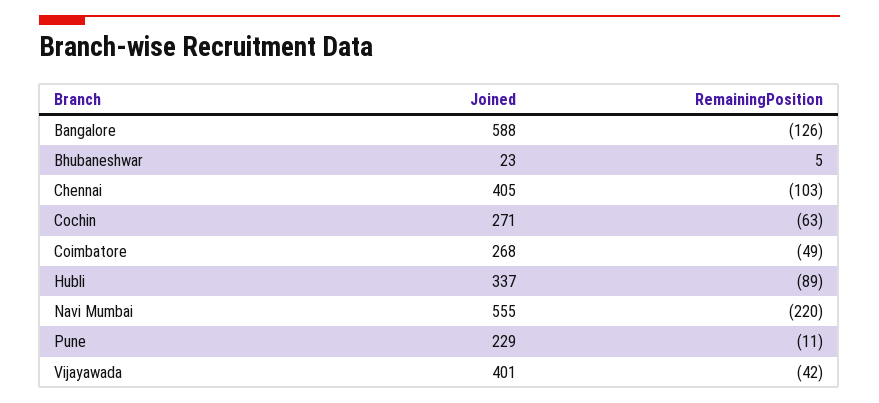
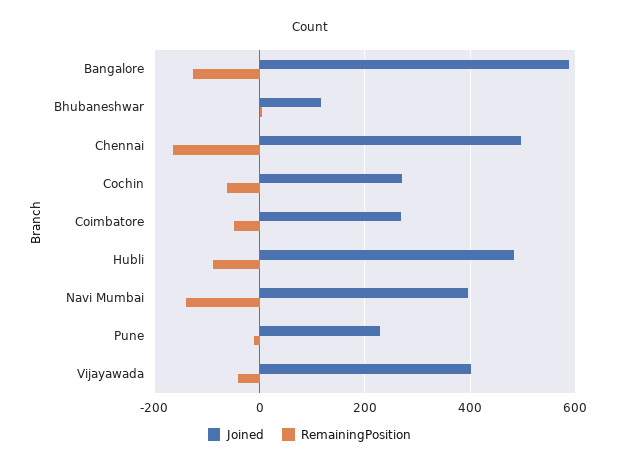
Joined, Bhubaneshwar: 23 -> 120
Joined, Chennai: 405 -> 500
RemainingPosition, Chennai: -103 -> -160
Joined, Hubli: 337 -> 480
Joined, Navi Mumbai: 555 -> 400
RemainingPosition, Navi Mumbai: -220 -> -140

